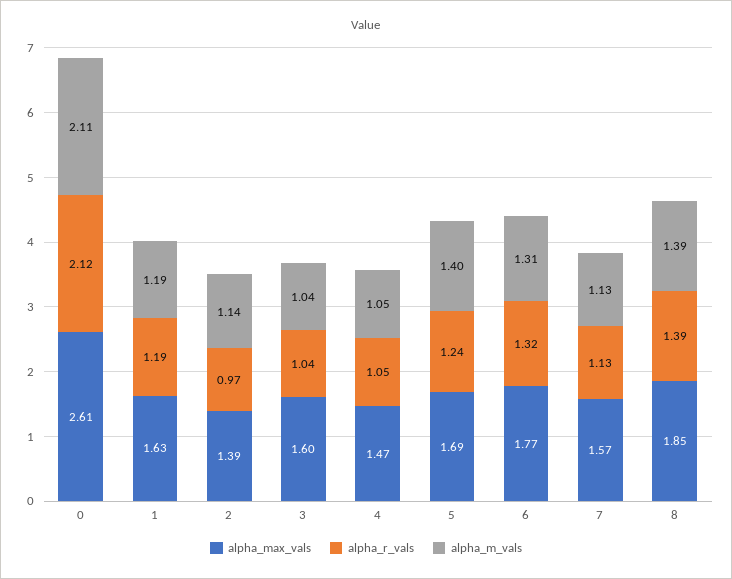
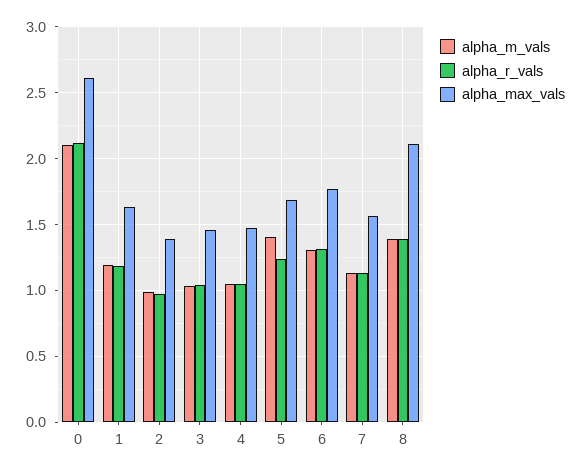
alpha_m_vals, 2: 1.14 -> 1
alpha_max_vals, 3: 1.6 -> 1.45
alpha_max_vals, 8: 1.85 -> 2.1

